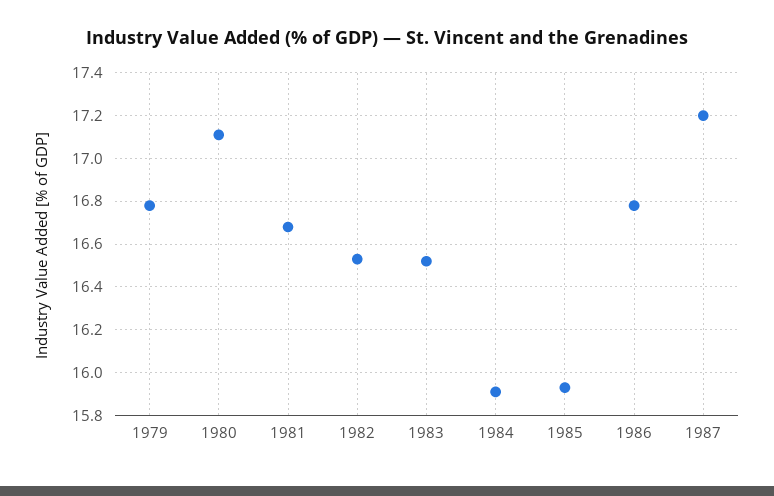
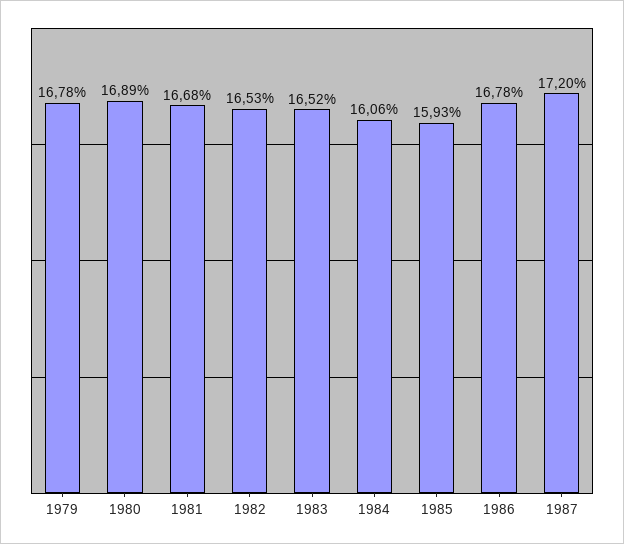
1980: 17.1 -> 16.89
1984: 15.9 -> 16.06

